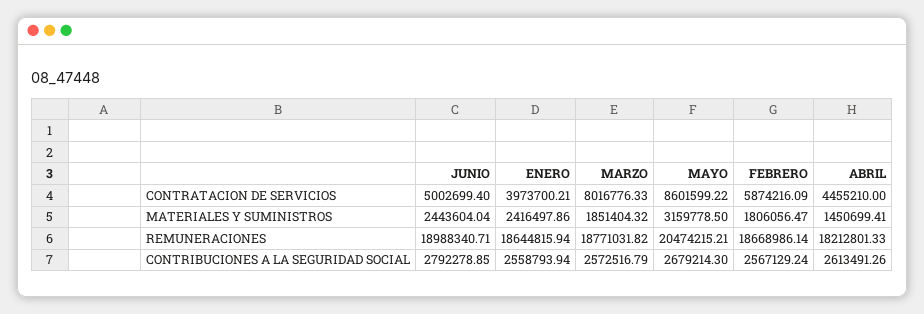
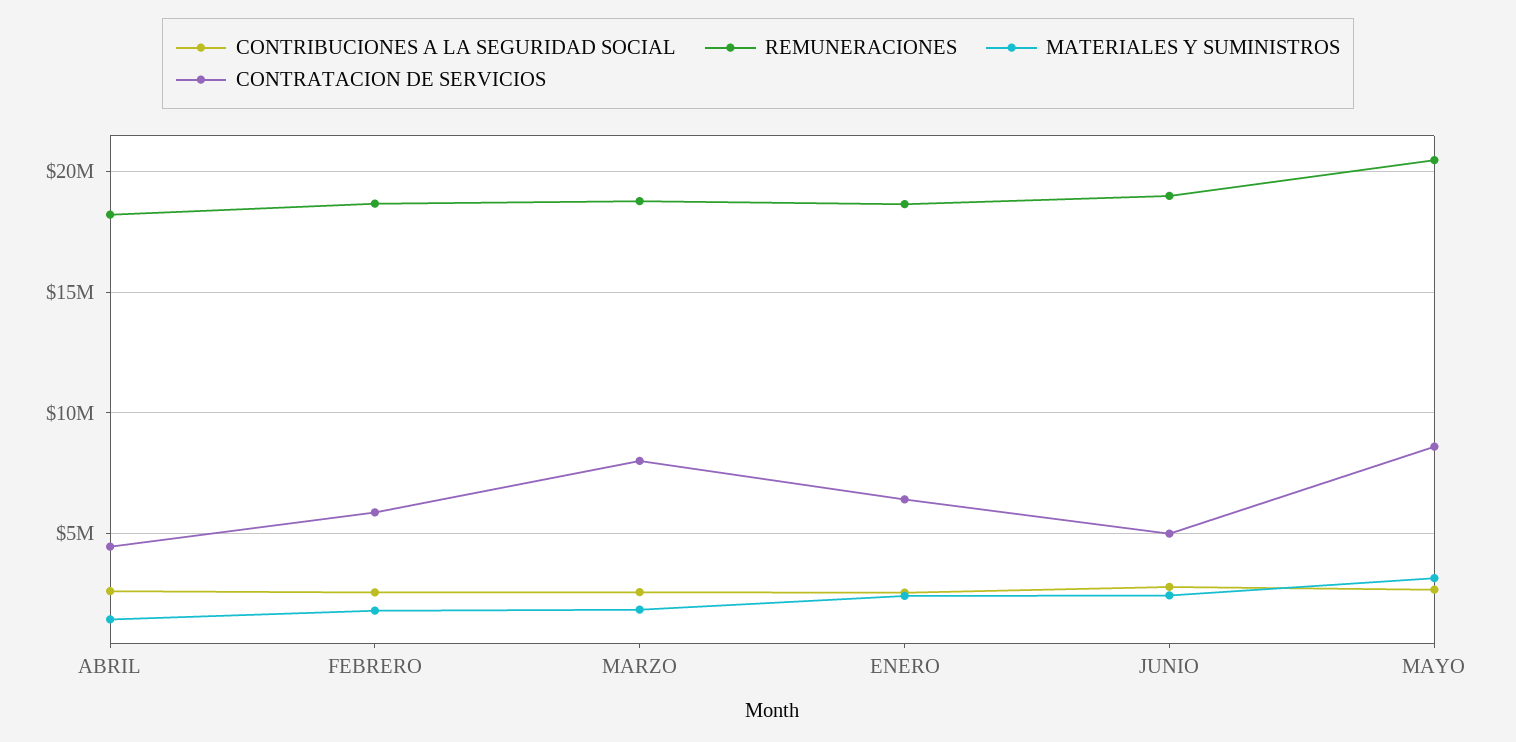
CONTRATACION DE SERVICIOS, ENERO: 3973700.21 -> 6500000

